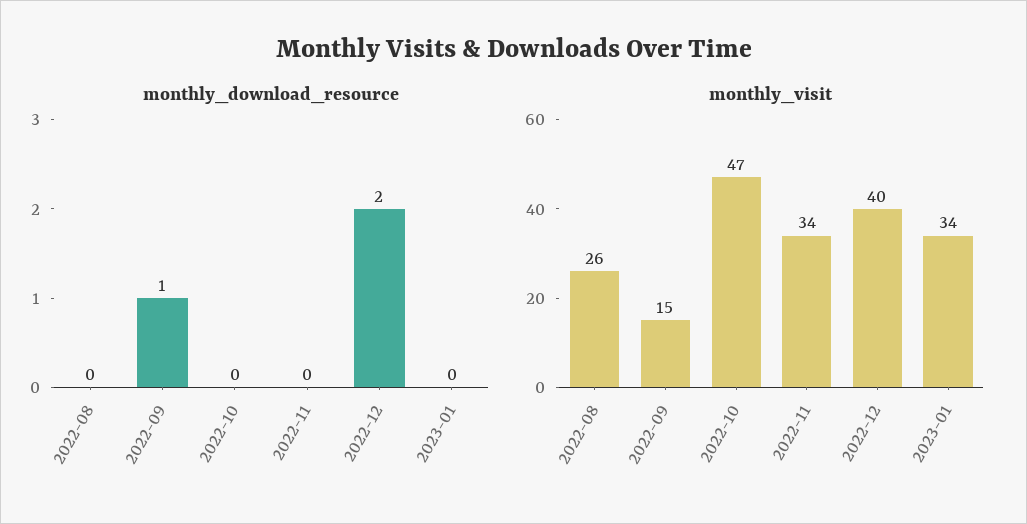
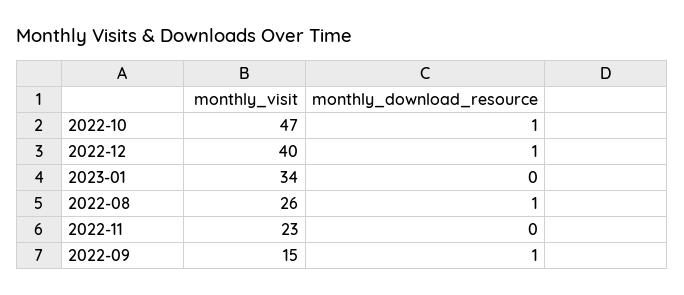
monthly_download_resource, 2022-08: 0 -> 1
monthly_download_resource, 2022-10: 0 -> 1
monthly_download_resource, 2022-12: 2 -> 1
monthly_visit, 2022-11: 34 -> 23

